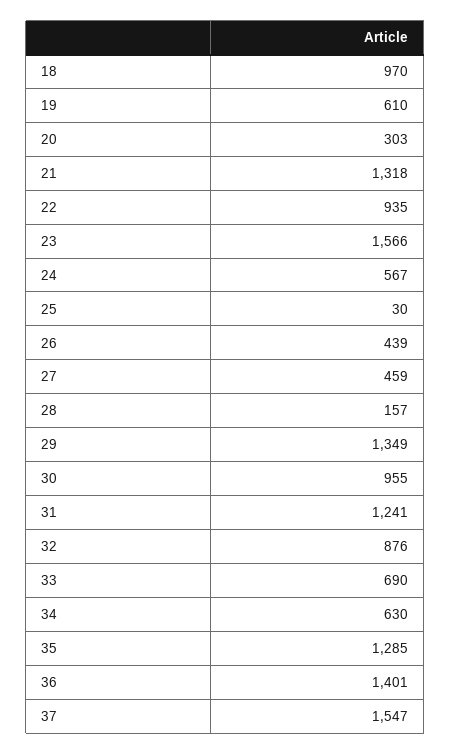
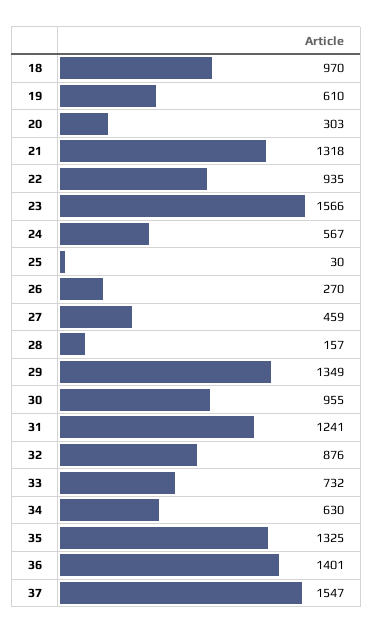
26: 439 -> 270
33: 690 -> 732
35: 1285 -> 1325

